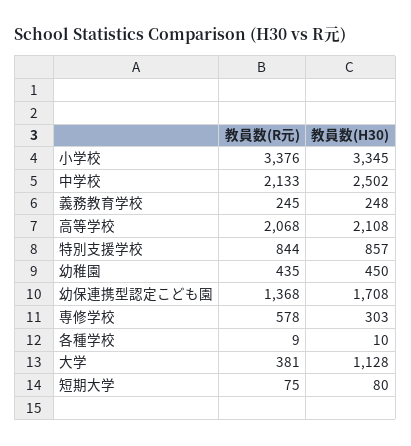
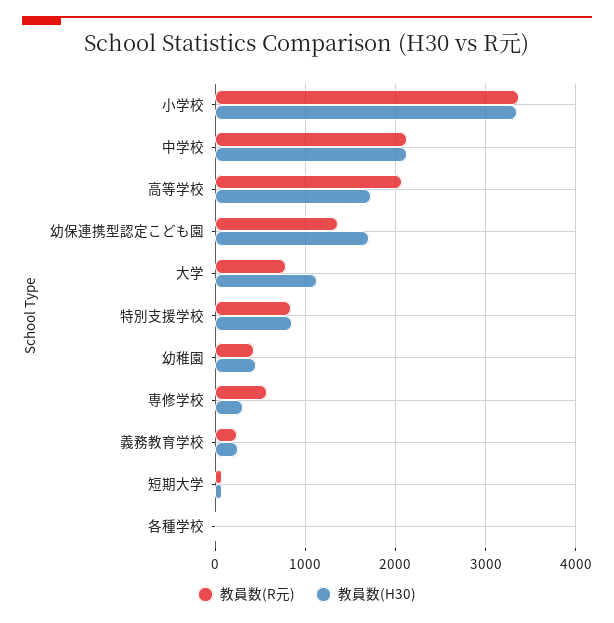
教員数(H30), 中学校: 2502 -> 2100
教員数(H30), 高等学校: 2108 -> 1700
教員数(R元), 大学: 381 -> 800

